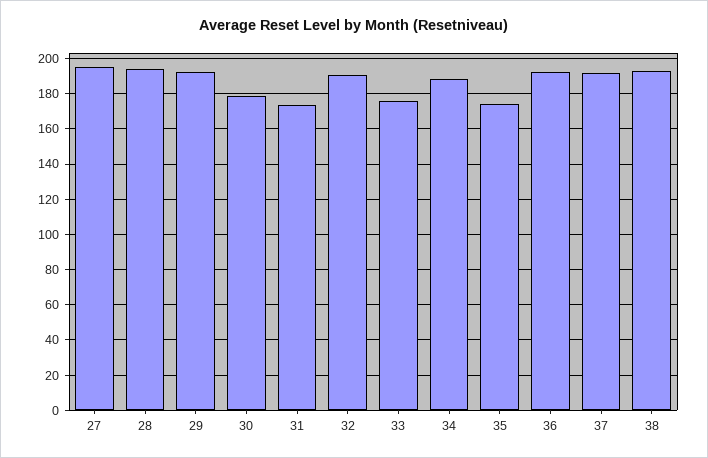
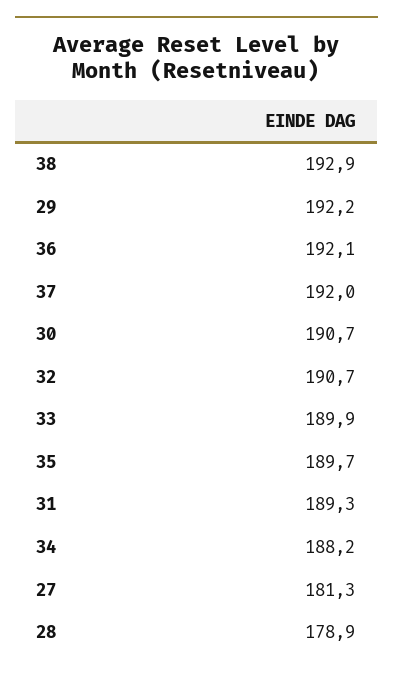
27: 195 -> 181.3
28: 195 -> 178.9
30: 180 -> 190.7
31: 175 -> 189.3
33: 175 -> 189.9
35: 175 -> 189.7

